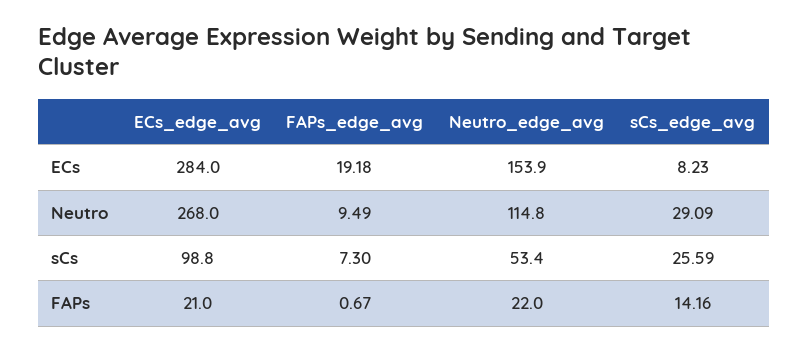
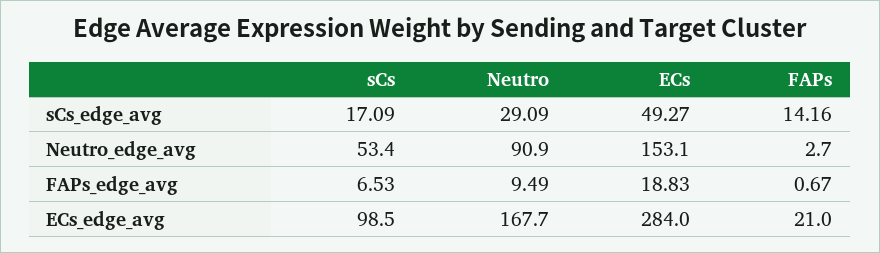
FAPs_edge_avg, ECs: 19.18 -> 18.83
Neutro_edge_avg, ECs: 153.9 -> 153.1
sCs_edge_avg, ECs: 8.23 -> 49.27
ECs_edge_avg, Neutro: 268 -> 167.7
Neutro_edge_avg, Neutro: 114.8 -> 90.9
ECs_edge_avg, sCs: 98.8 -> 98.5
FAPs_edge_avg, sCs: 7.3 -> 6.53
sCs_edge_avg, sCs: 25.59 -> 17.09
Neutro_edge_avg, FAPs: 22 -> 2.7

